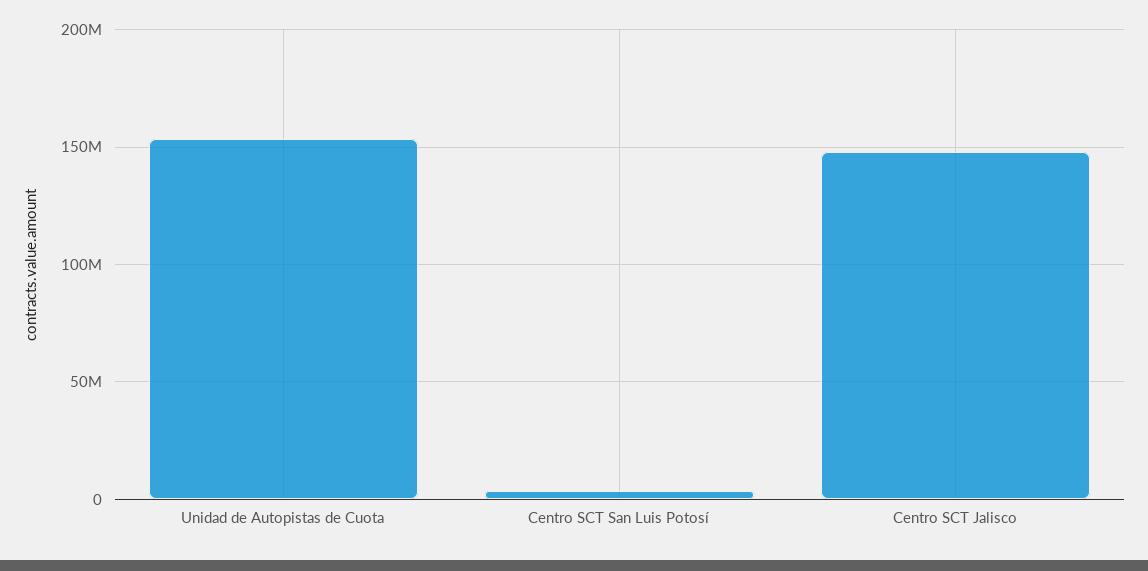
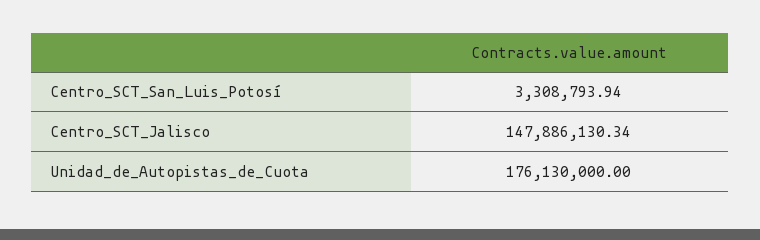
Unidad de Autopistas de Cuota: 155000000 -> 176130000

